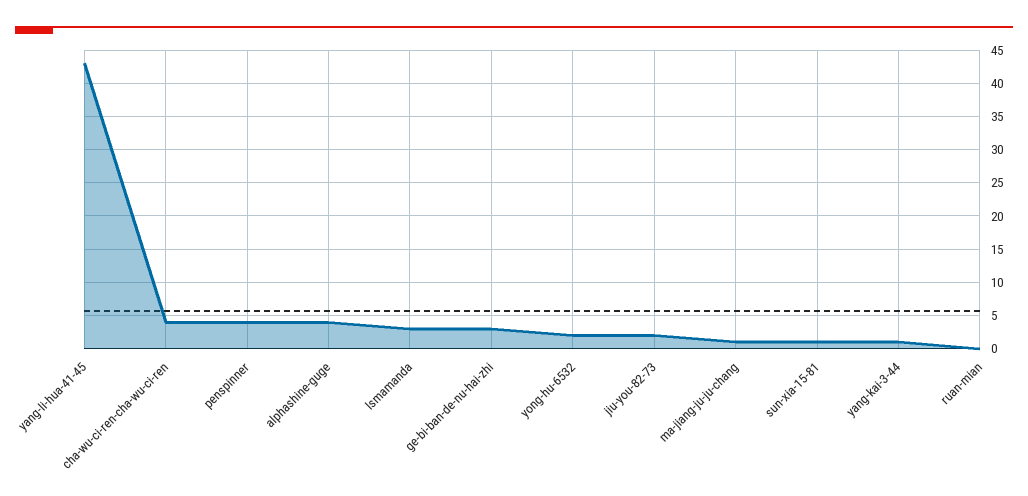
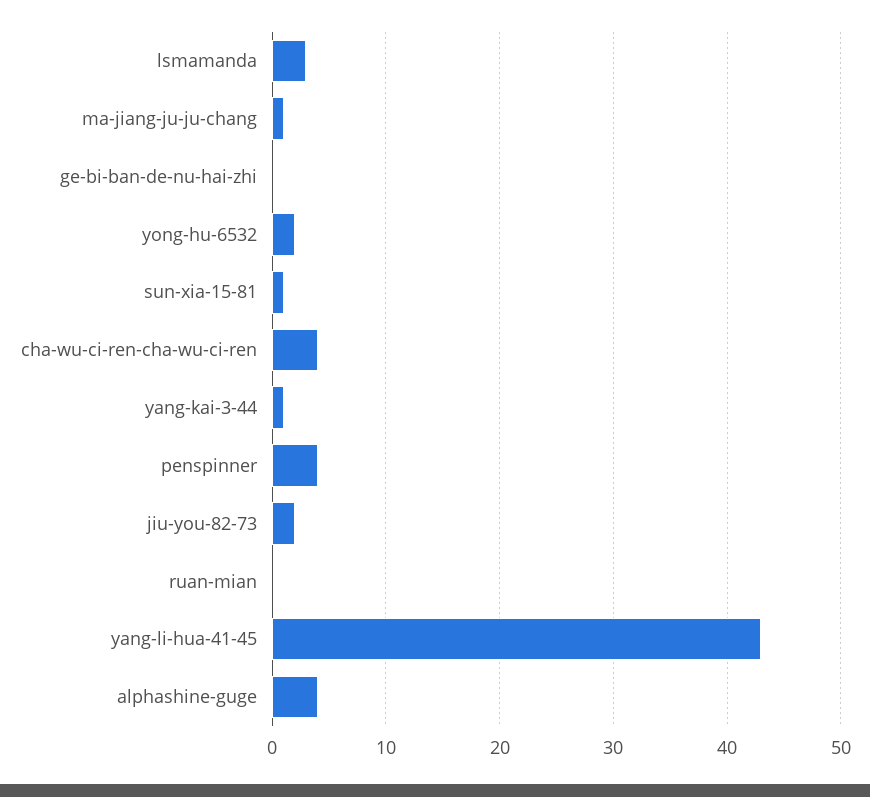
ge-bi-ban-de-nu-hai-zhi: 3 -> 0

